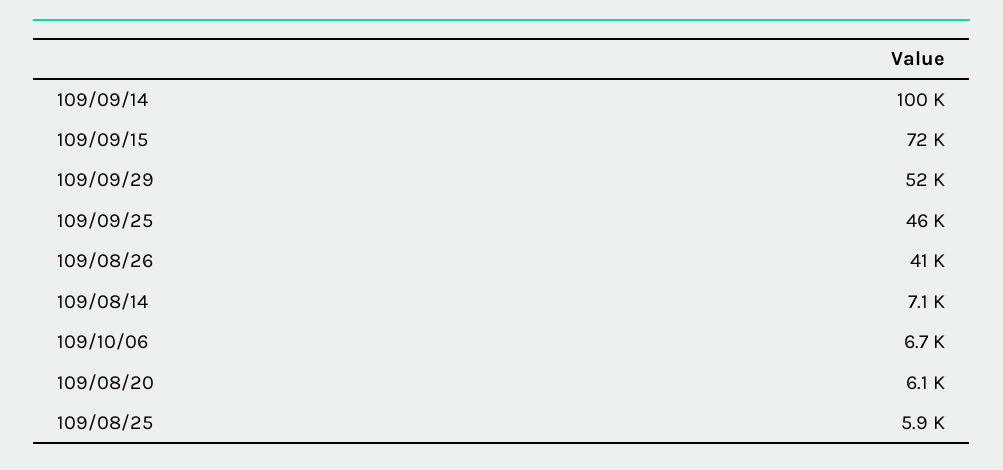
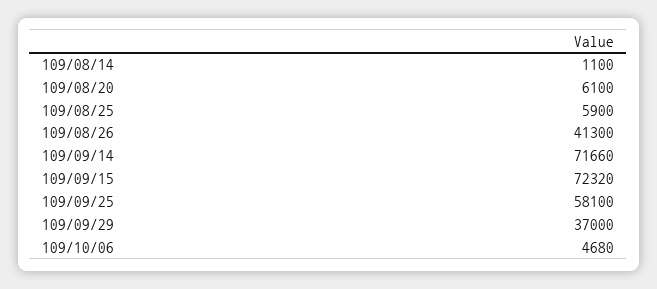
109/09/14: 100000 -> 71660
109/09/29: 52000 -> 37000
109/09/25: 46000 -> 58100
109/08/14: 7100 -> 1100
109/10/06: 6700 -> 4680

